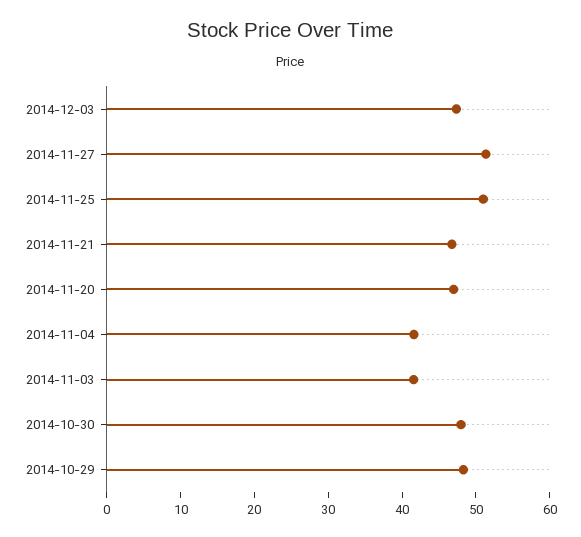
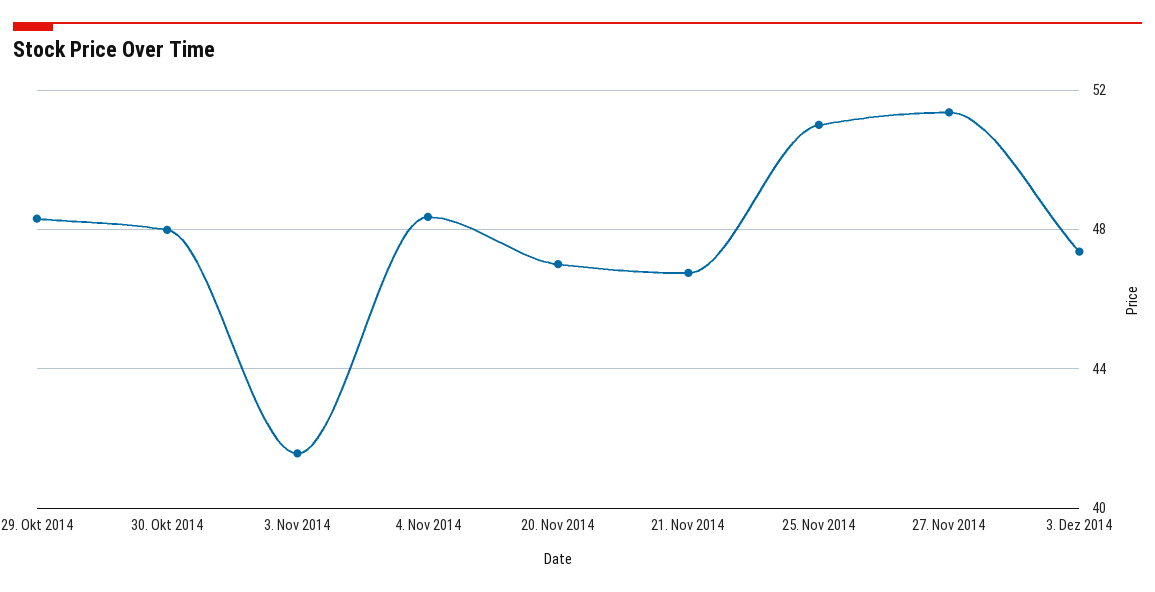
2014-11-04: 42 -> 48.5

